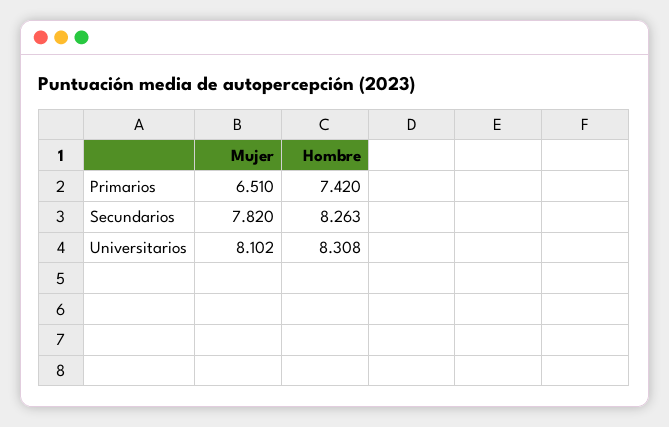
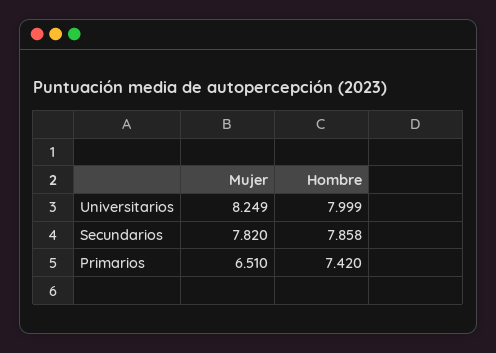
Hombre, Secundarios: 8.263 -> 7.858
Mujer, Universitarios: 8.102 -> 8.249
Hombre, Universitarios: 8.308 -> 7.999

